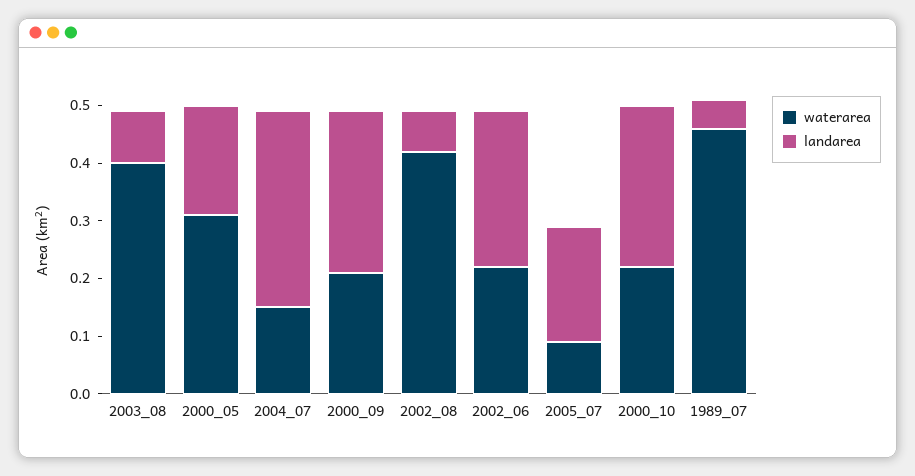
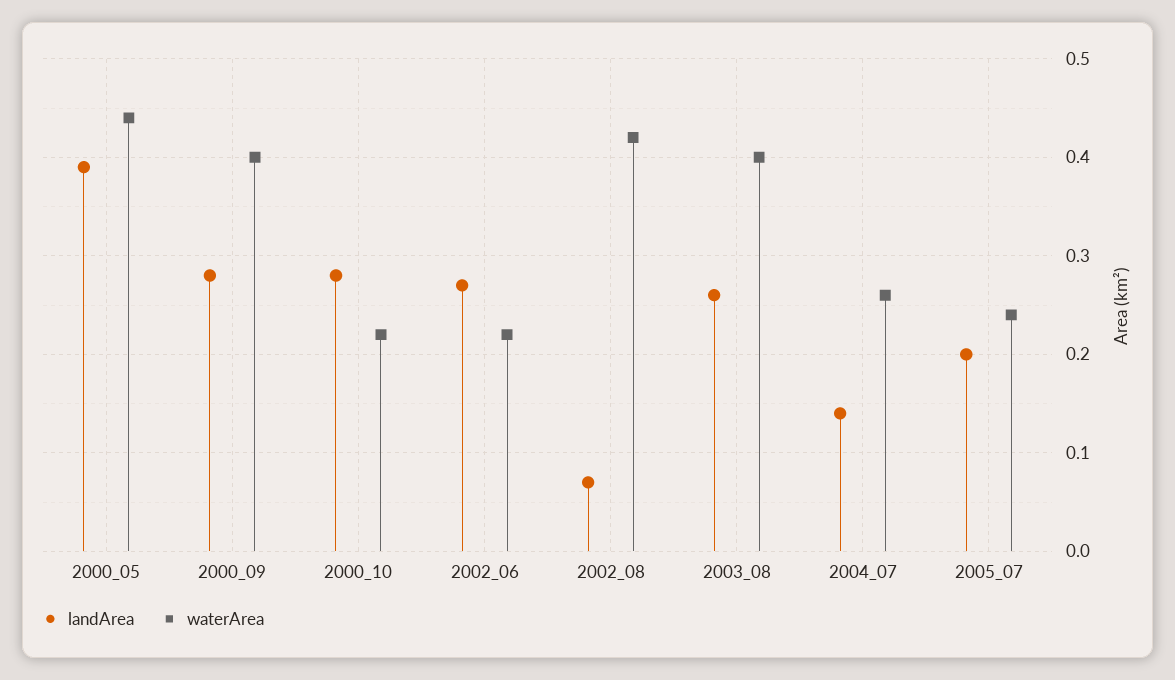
landarea, 2003_08: 0.1 -> 0.26
waterarea, 2000_05: 0.3 -> 0.44
landarea, 2000_05: 0.2 -> 0.39
waterarea, 2004_07: 0.15 -> 0.26
landarea, 2004_07: 0.35 -> 0.14
waterarea, 2000_09: 0.2 -> 0.4
waterarea, 2005_07: 0.1 -> 0.24
waterarea, 1989_07: 0.45 -> none
landarea, 1989_07: 0.05 -> none

